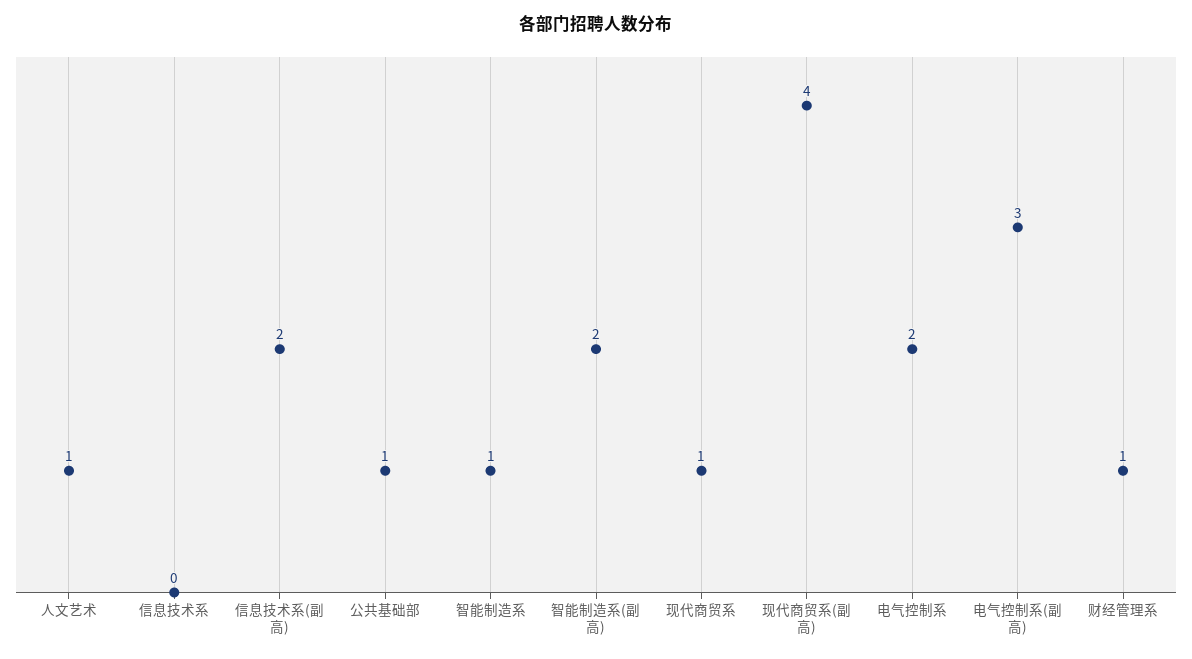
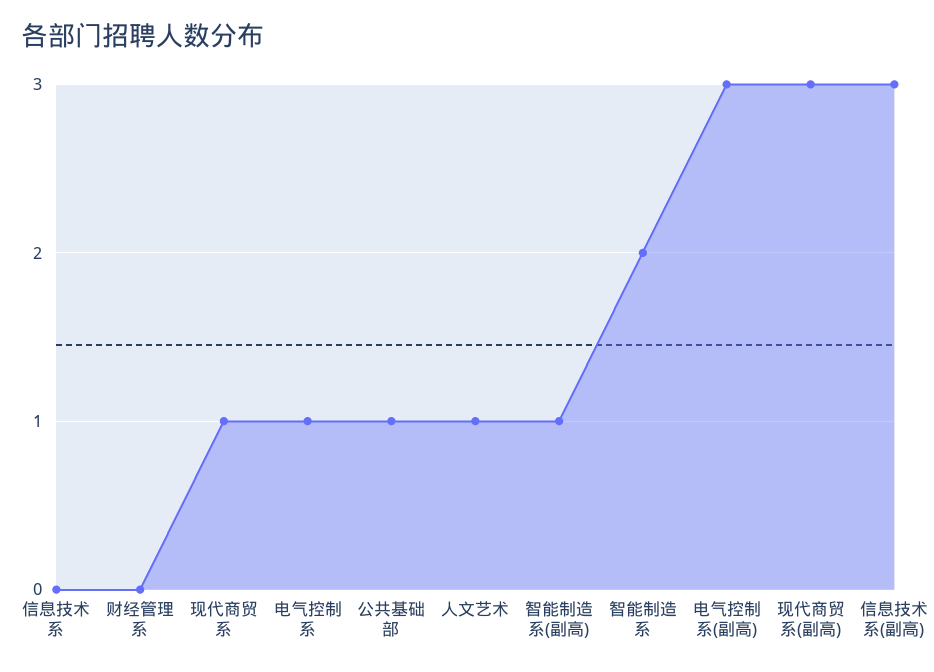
信息技术系(副高): 2 -> 3
智能制造系: 1 -> 2
智能制造系(副高): 2 -> 1
现代商贸系(副高): 4 -> 3
电气控制系: 2 -> 1
财经管理系: 1 -> 0

